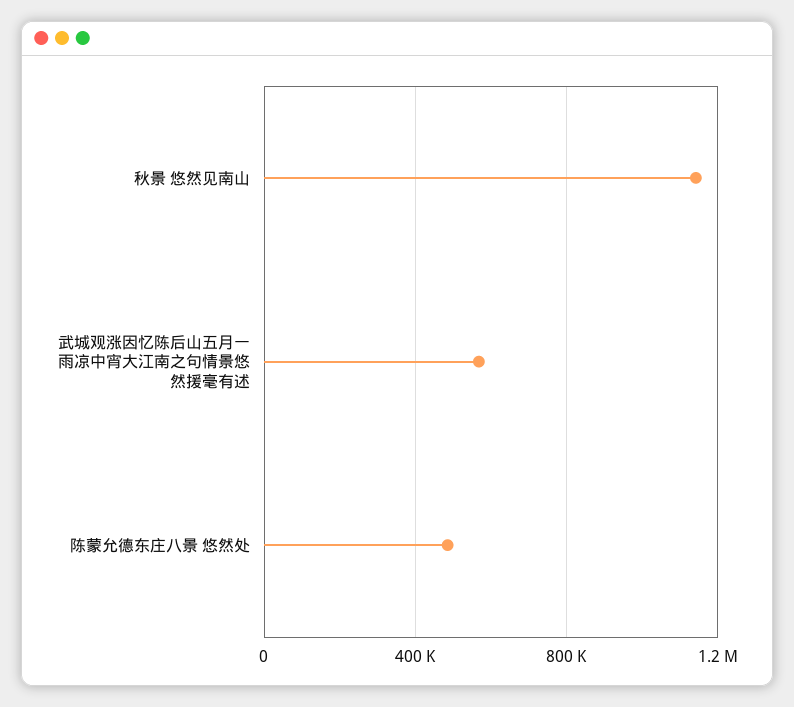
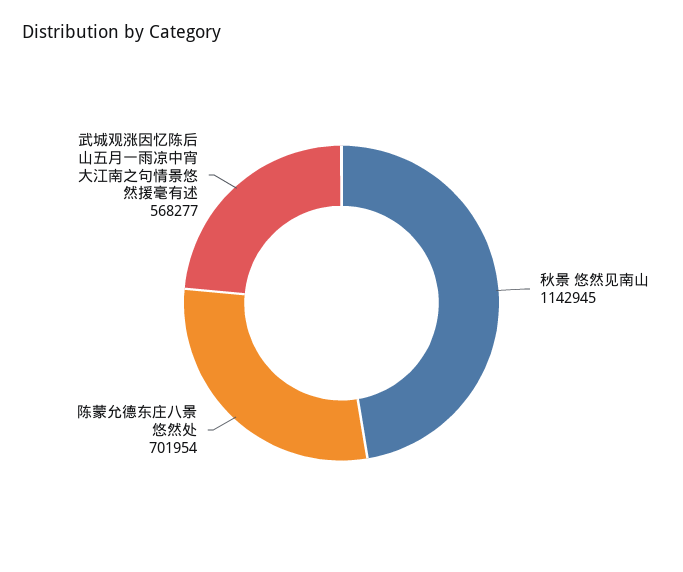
陈蒙允德东庄八景 悠然处: 500000 -> 701954

